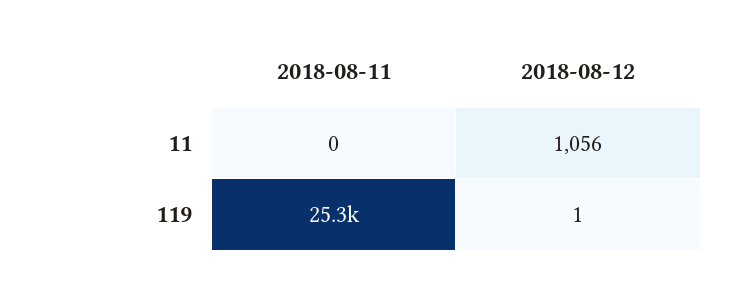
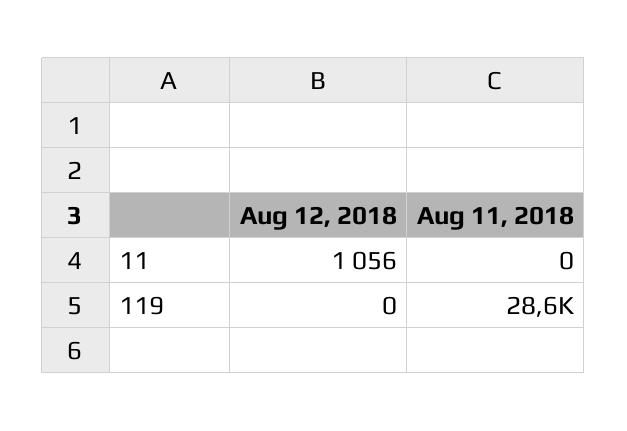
2018-08-11, 119: 25300 -> 28600
2018-08-12, 119: 1 -> 0

